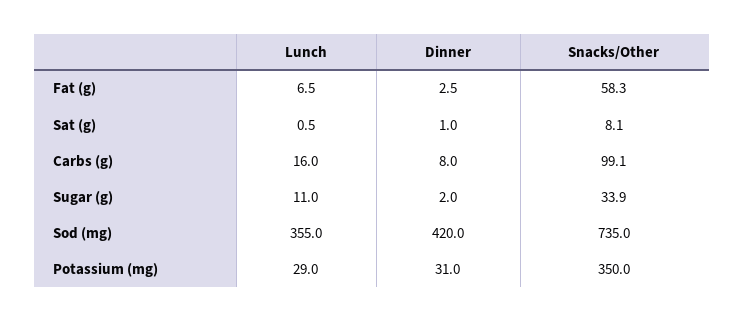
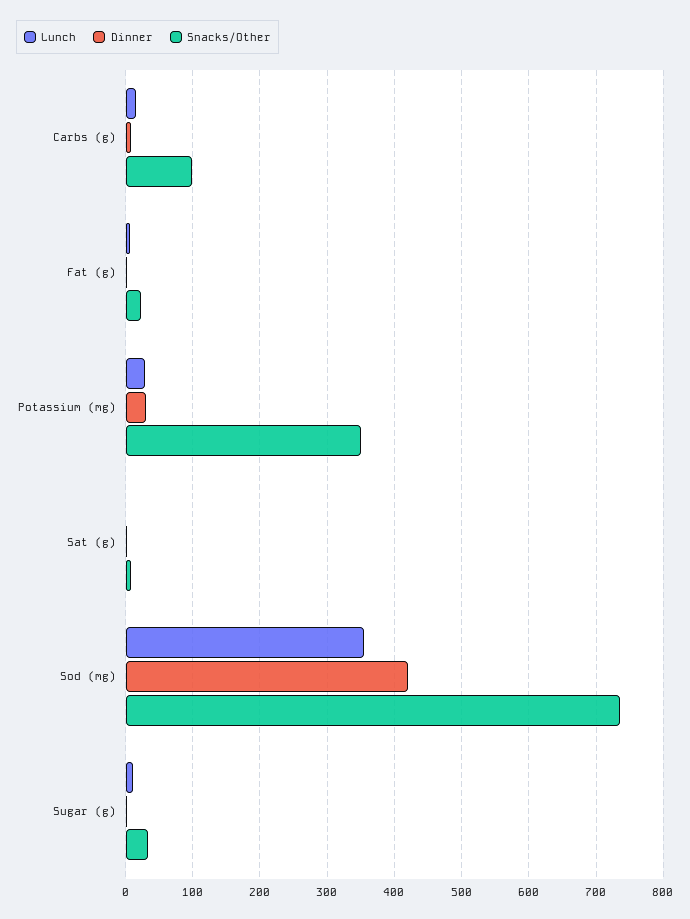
Snacks/Other, Fat (g): 58.3 -> 20

